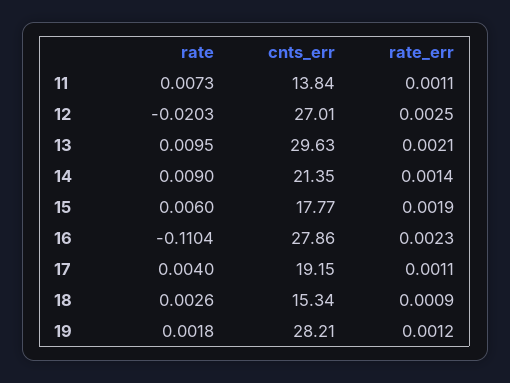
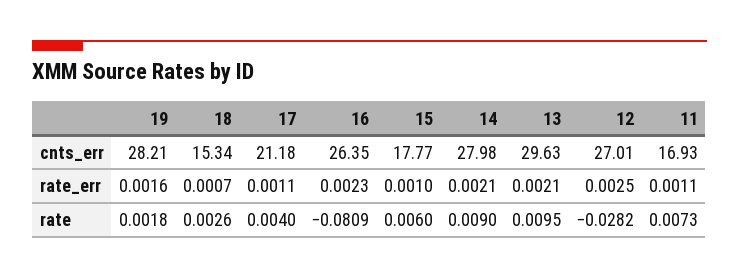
cnts_err, 11: 13.84 -> 16.93
rate, 12: -0.0203 -> -0.0282
cnts_err, 14: 21.35 -> 27.98
rate_err, 14: 0.0014 -> 0.0021
rate_err, 15: 0.0019 -> 0.001
rate, 16: -0.1104 -> -0.0809
cnts_err, 16: 27.86 -> 26.35
cnts_err, 17: 19.15 -> 21.18
rate_err, 18: 0.0009 -> 0.0007
rate_err, 19: 0.0012 -> 0.0016

